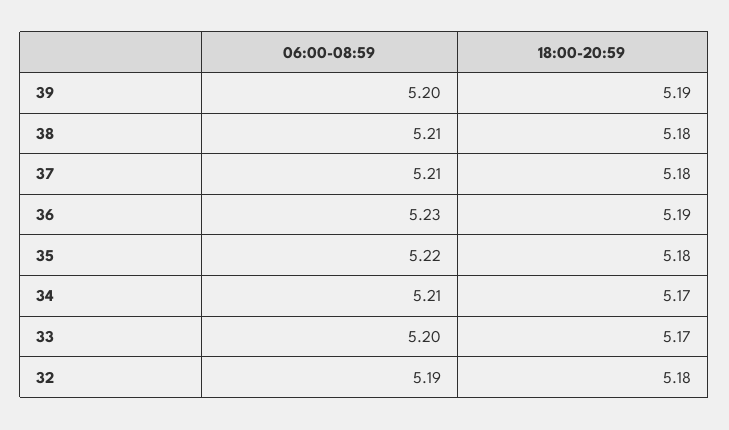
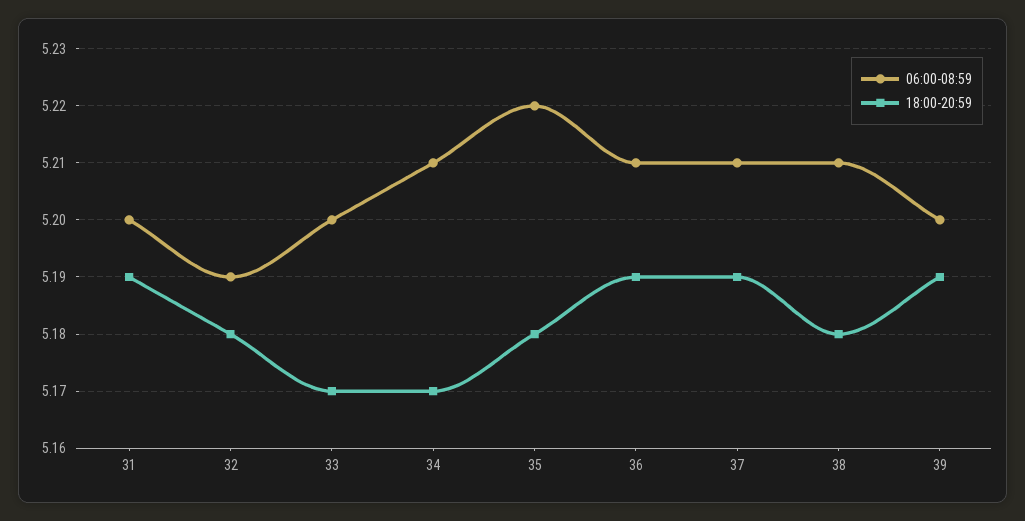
18:00-20:59, 37: 5.18 -> 5.19
06:00-08:59, 36: 5.23 -> 5.21
06:00-08:59, 31: none -> 5.2
18:00-20:59, 31: none -> 5.19

